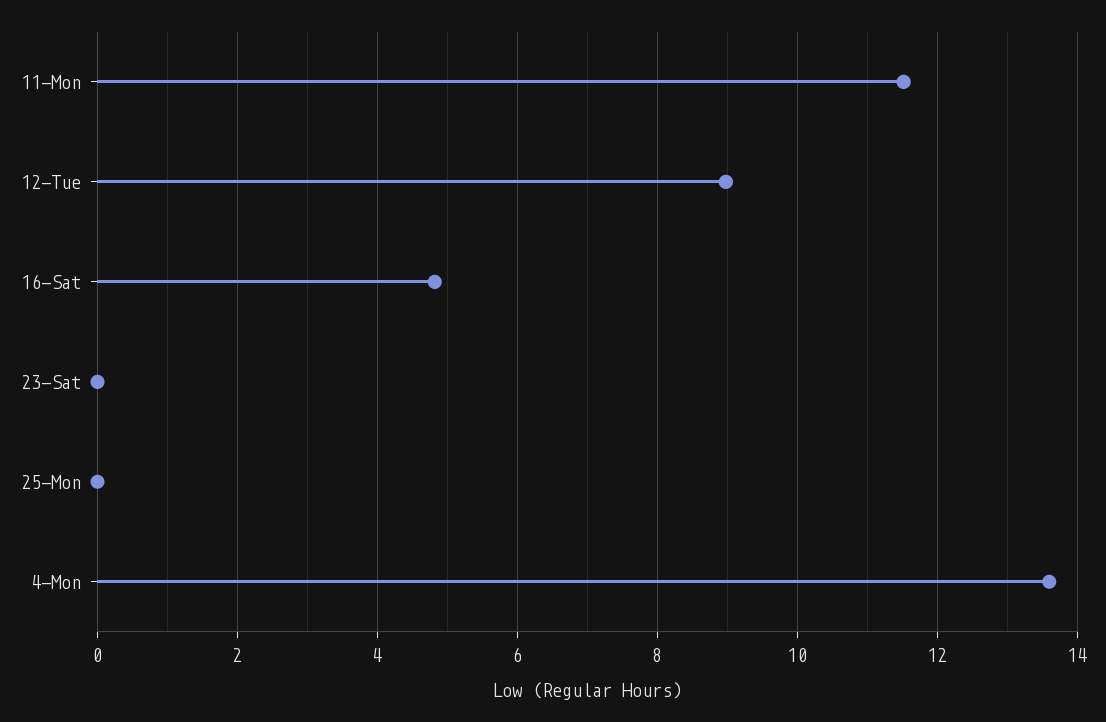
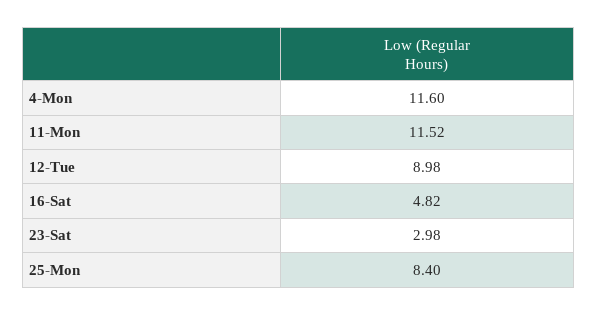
23-Sat: 0 -> 2.98
25-Mon: 0 -> 8.4
4-Mon: 13.6 -> 11.6

